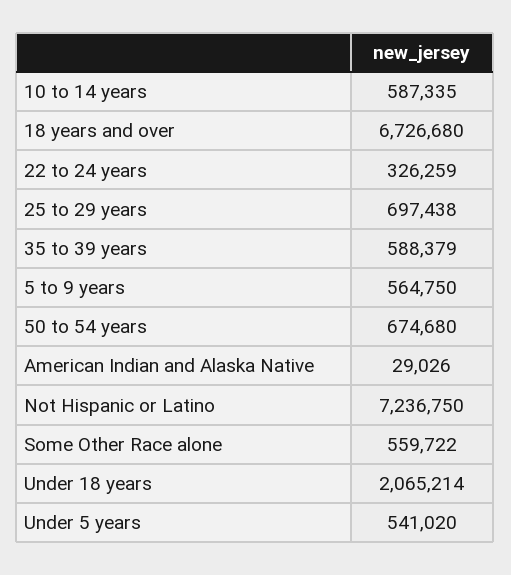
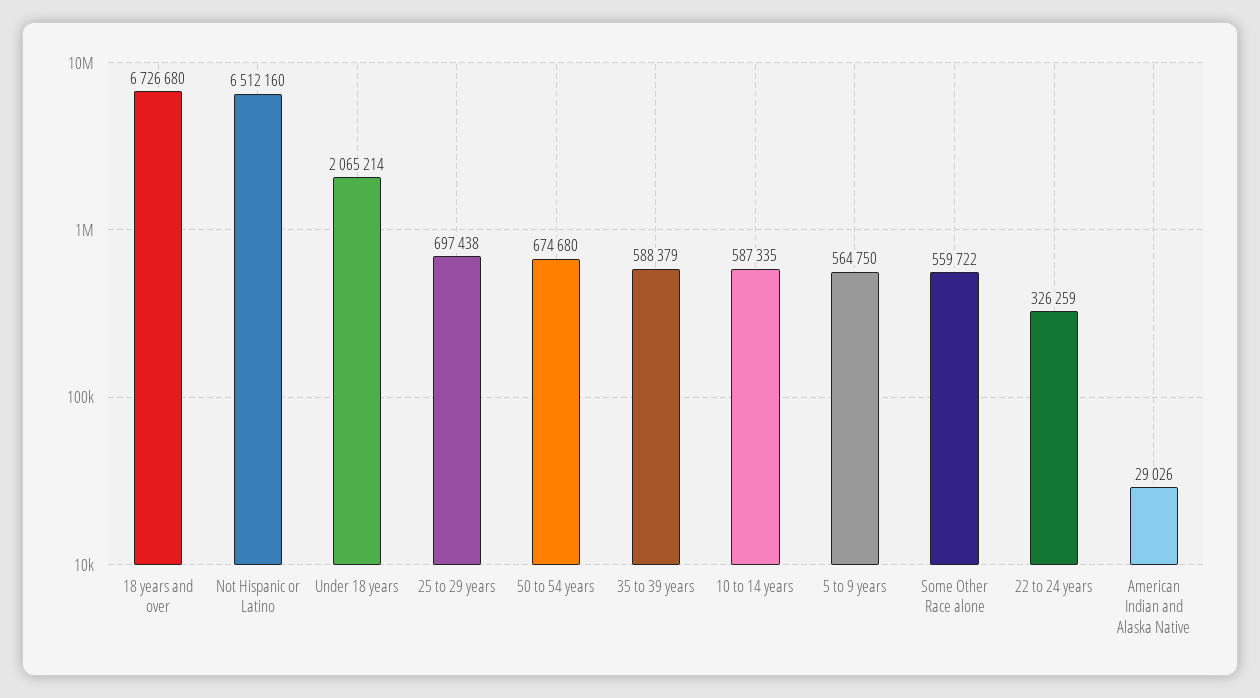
Not Hispanic or Latino: 7236750 -> 6512160
Under 5 years: 541020 -> none

